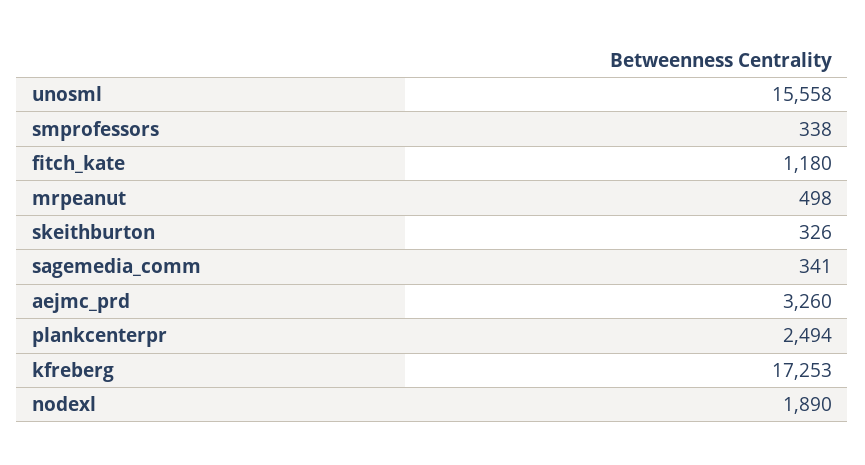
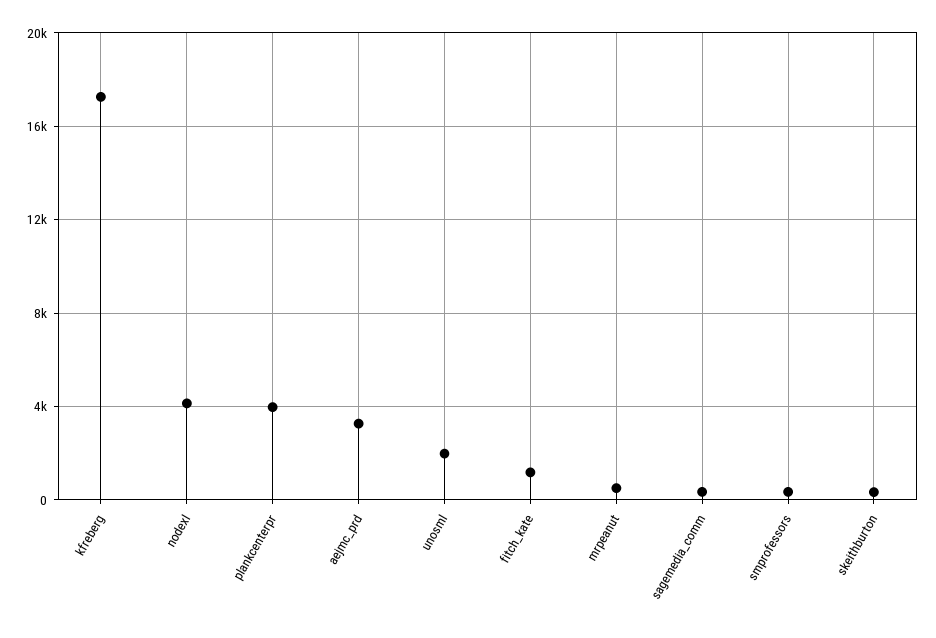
unosml: 15558 -> 2000
plankcenterpr: 2494 -> 4000
nodexl: 1890 -> 4000

